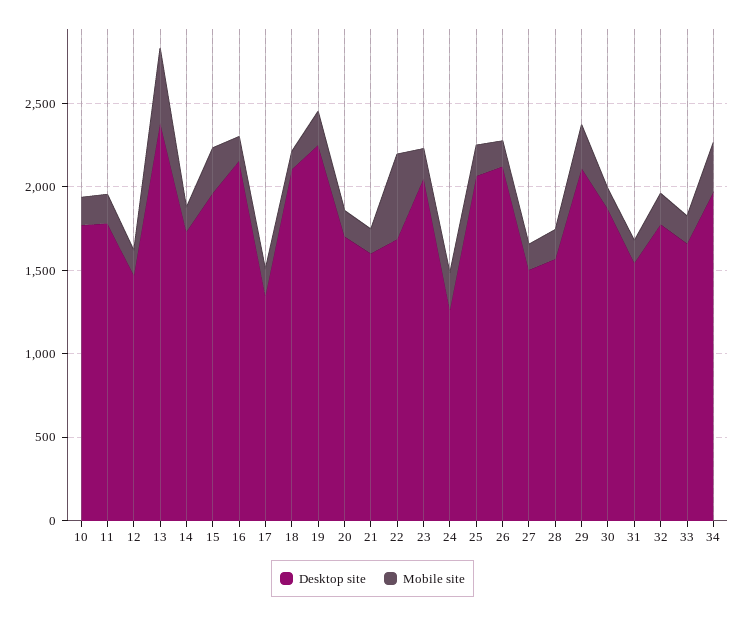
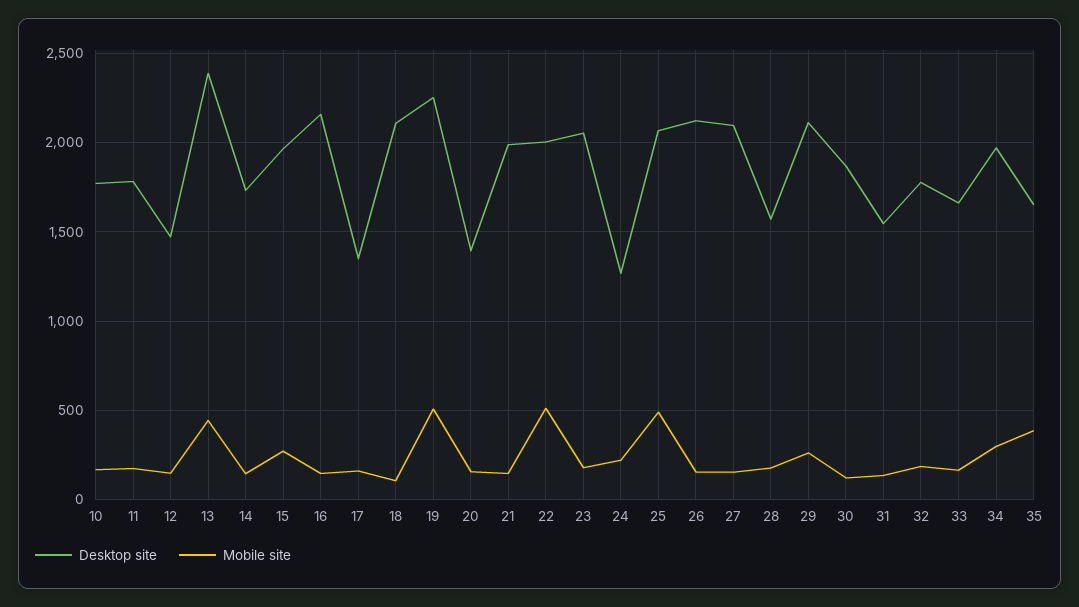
Mobile site, 19: 200 -> 500
Desktop site, 20: 1700 -> 1400
Desktop site, 21: 1600 -> 2000
Desktop site, 22: 1700 -> 2000
Mobile site, 25: 200 -> 500
Desktop site, 27: 1500 -> 2100
Desktop site, 35: none -> 1650
Mobile site, 35: none -> 400

